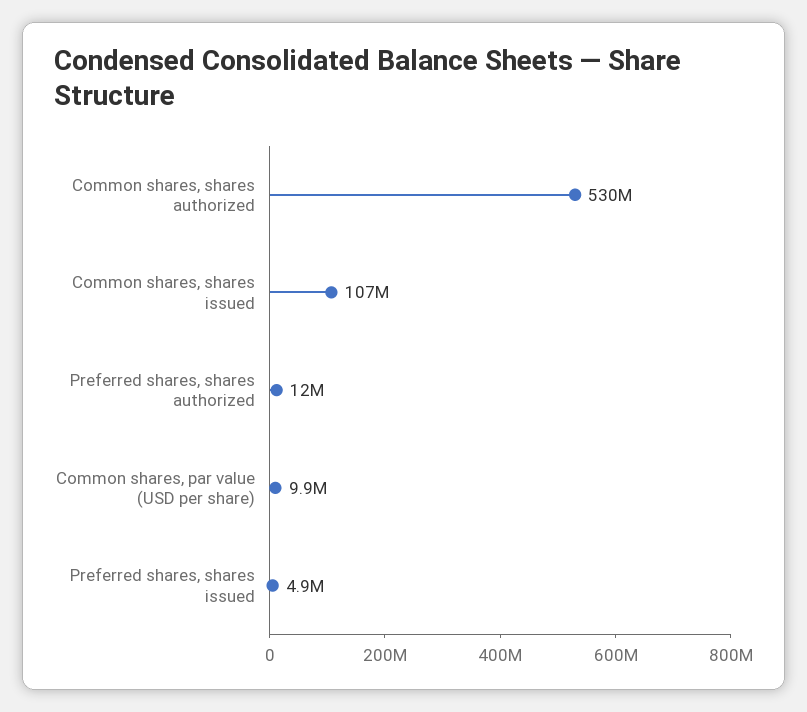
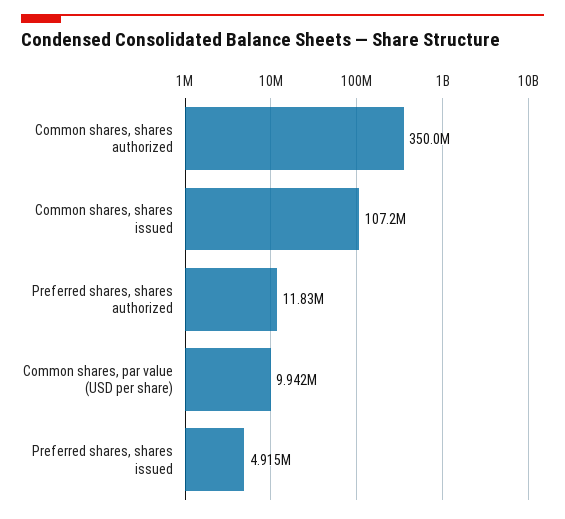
Common shares, shares authorized: 530000000 -> 350000000

